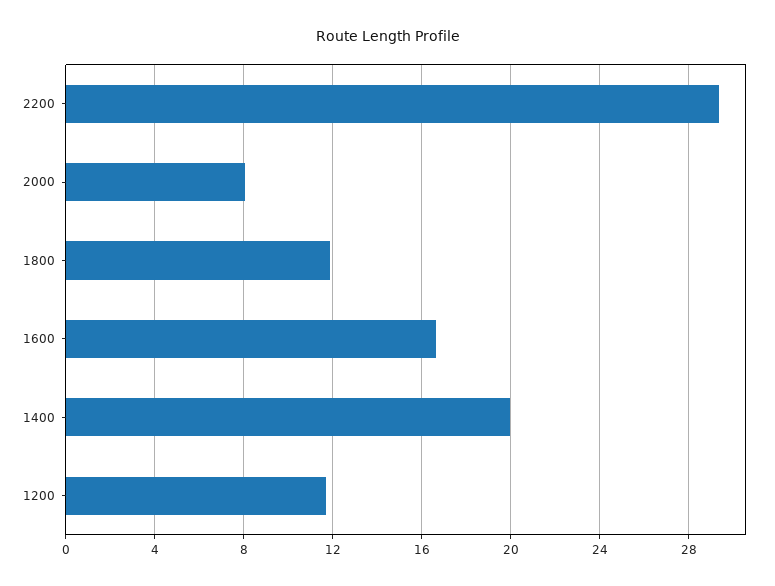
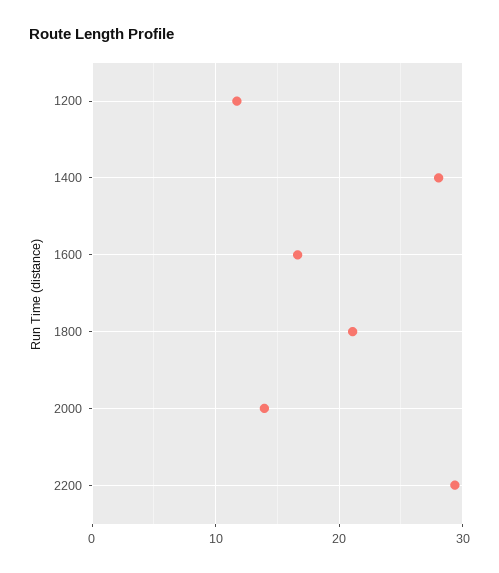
2000: 8 -> 14
1800: 12 -> 21
1400: 20 -> 28

